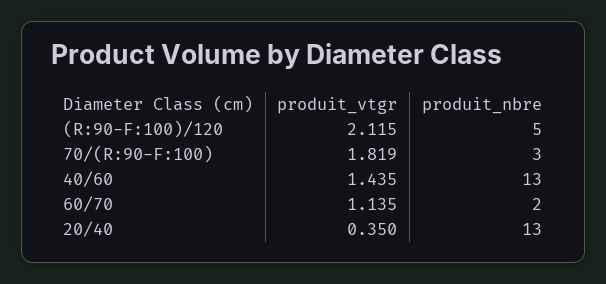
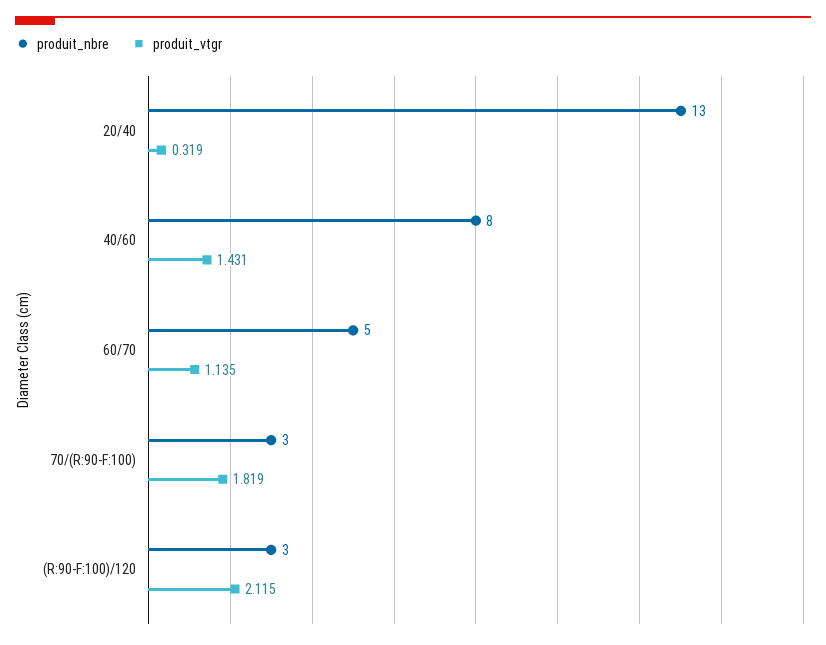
produit_nbre, (R:90-F:100)/120: 5 -> 3
produit_vtgr, 40/60: 1.435 -> 1.431
produit_nbre, 40/60: 13 -> 8
produit_nbre, 60/70: 2 -> 5
produit_vtgr, 20/40: 0.35 -> 0.319

